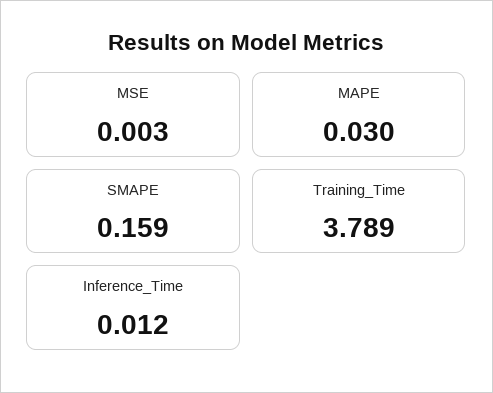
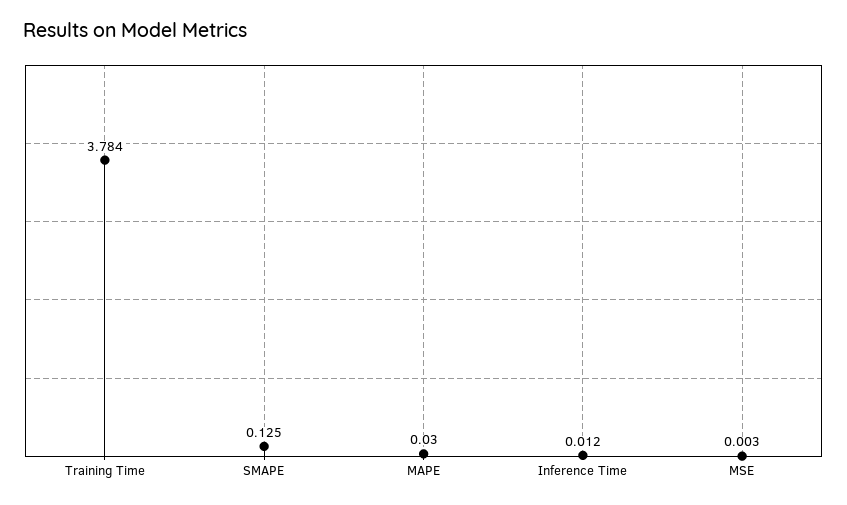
SMAPE: 0.159 -> 0.125
Training_Time: 3.789 -> 3.784

